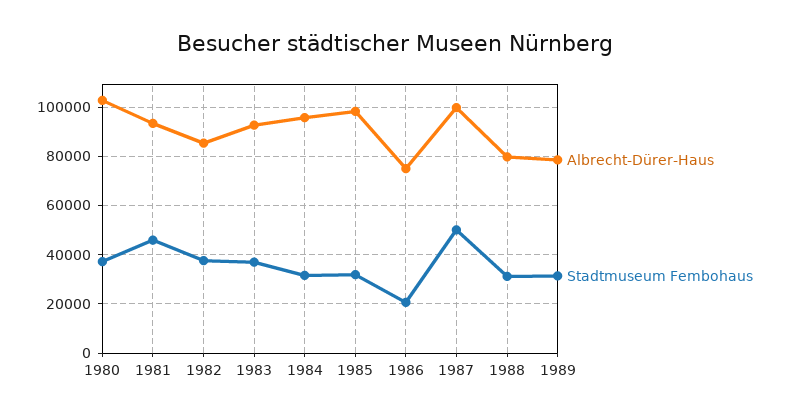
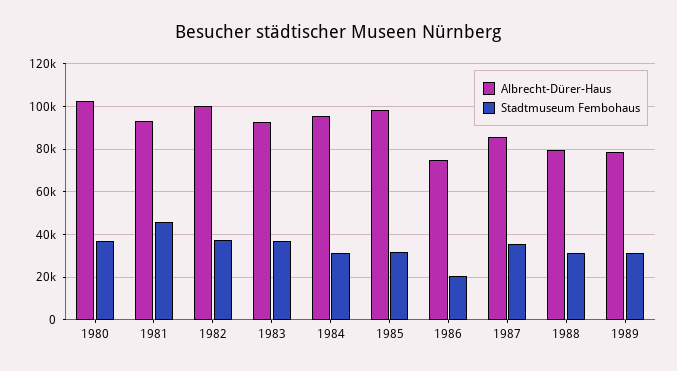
Albrecht-Dürer-Haus, 1982: 85000 -> 100000
Albrecht-Dürer-Haus, 1987: 100000 -> 85000
Stadtmuseum Fembohaus, 1987: 50000 -> 35000

